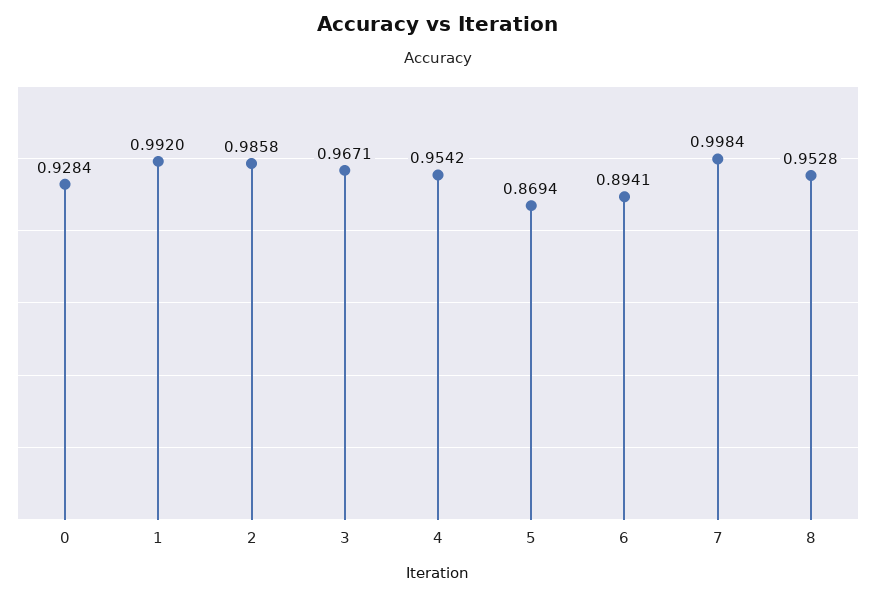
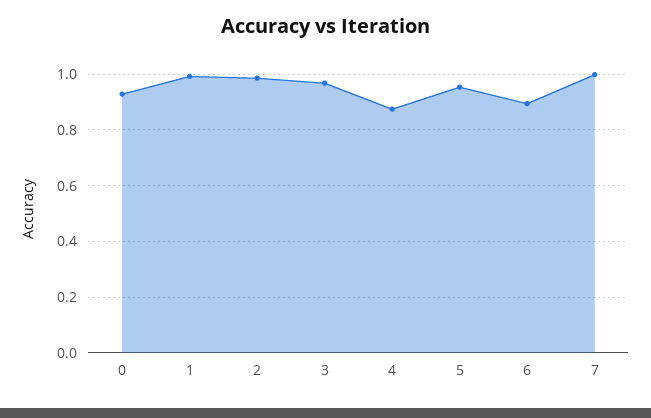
4: 0.9542 -> 0.875
5: 0.8694 -> 0.95
8: 0.9528 -> none

